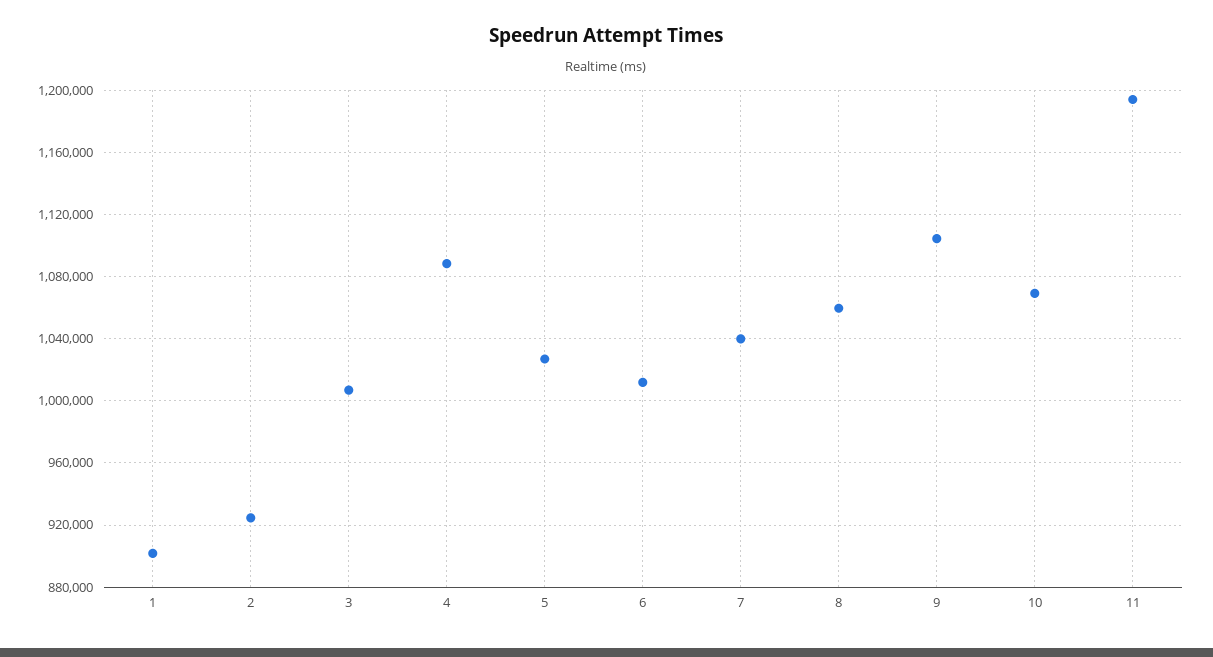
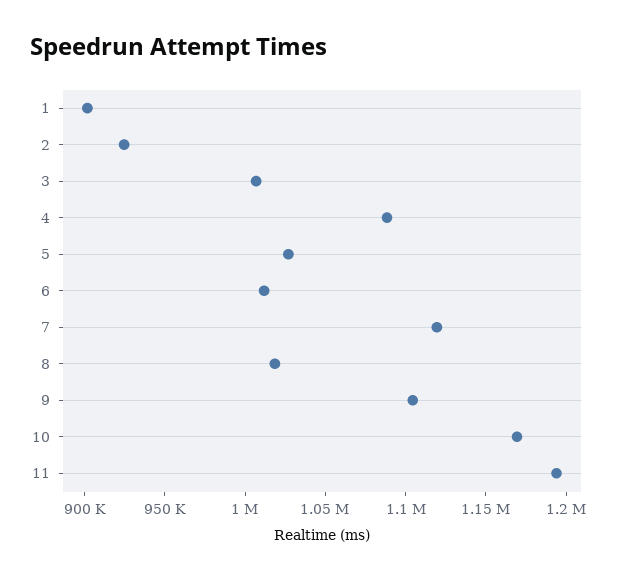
7: 1040000 -> 1120000
8: 1060000 -> 1020000
10: 1070000 -> 1170000

